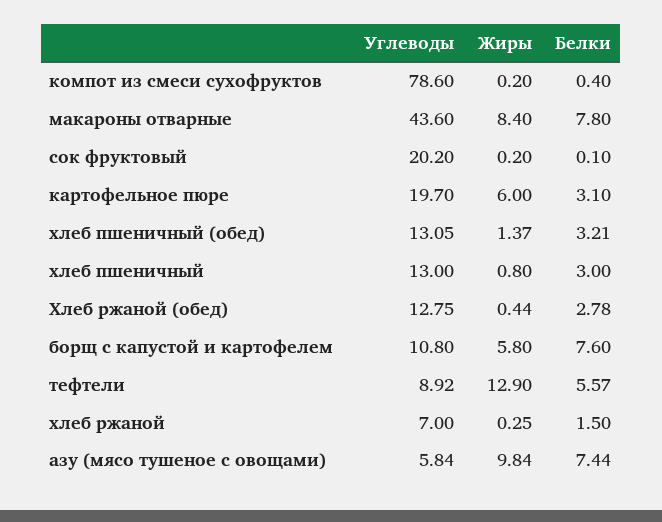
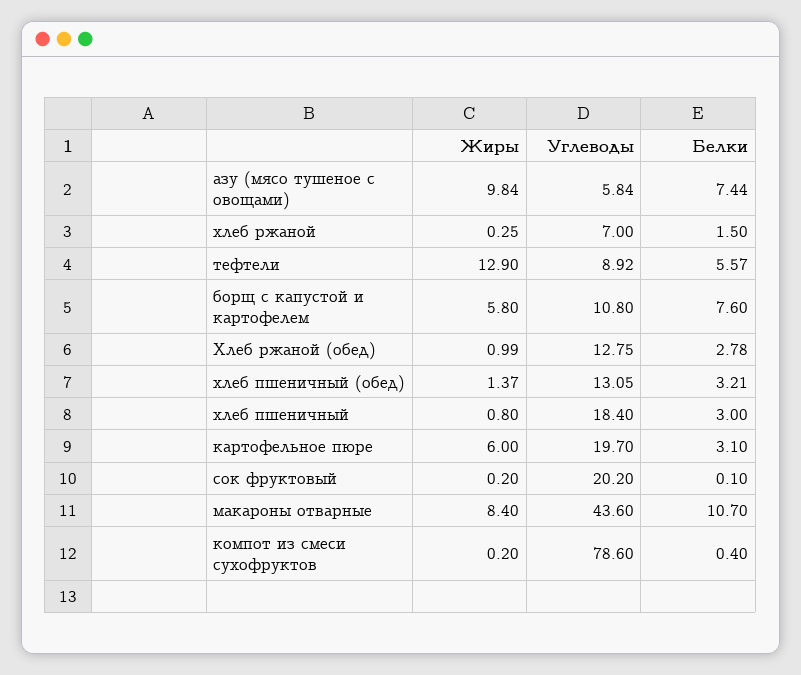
Белки, макароны отварные: 7.8 -> 10.7
Углеводы, хлеб пшеничный: 13 -> 18.4
Жиры, Хлеб ржаной (обед): 0.44 -> 0.99

